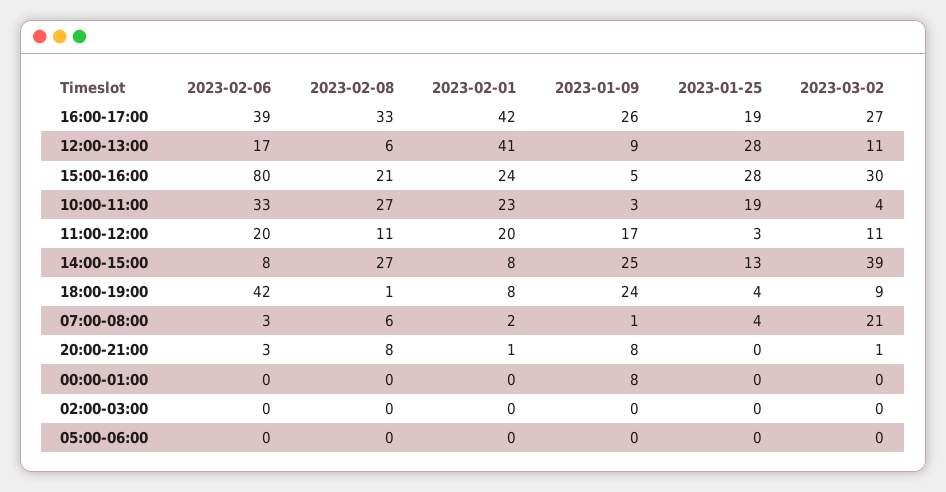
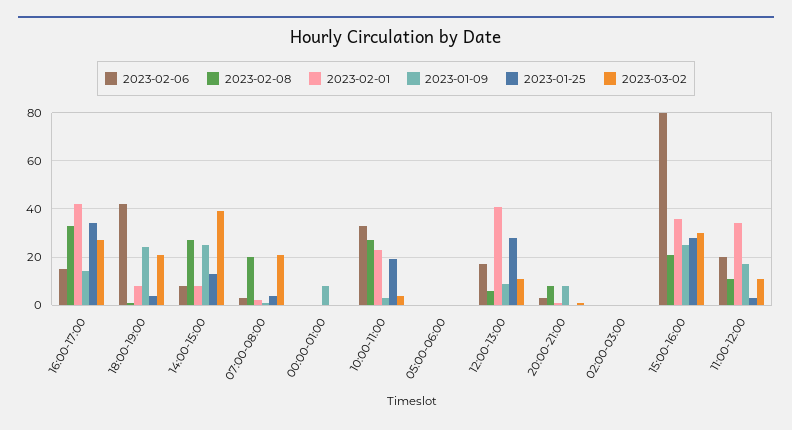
2023-02-06, 16:00-17:00: 39 -> 15
2023-01-09, 16:00-17:00: 26 -> 15
2023-01-25, 16:00-17:00: 19 -> 35
2023-02-01, 15:00-16:00: 24 -> 35
2023-01-09, 15:00-16:00: 5 -> 25
2023-02-01, 11:00-12:00: 20 -> 35
2023-03-02, 18:00-19:00: 9 -> 20
2023-02-08, 07:00-08:00: 6 -> 20

